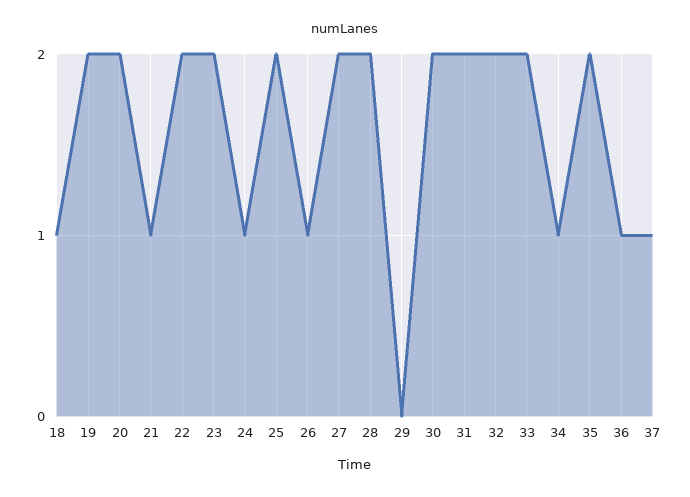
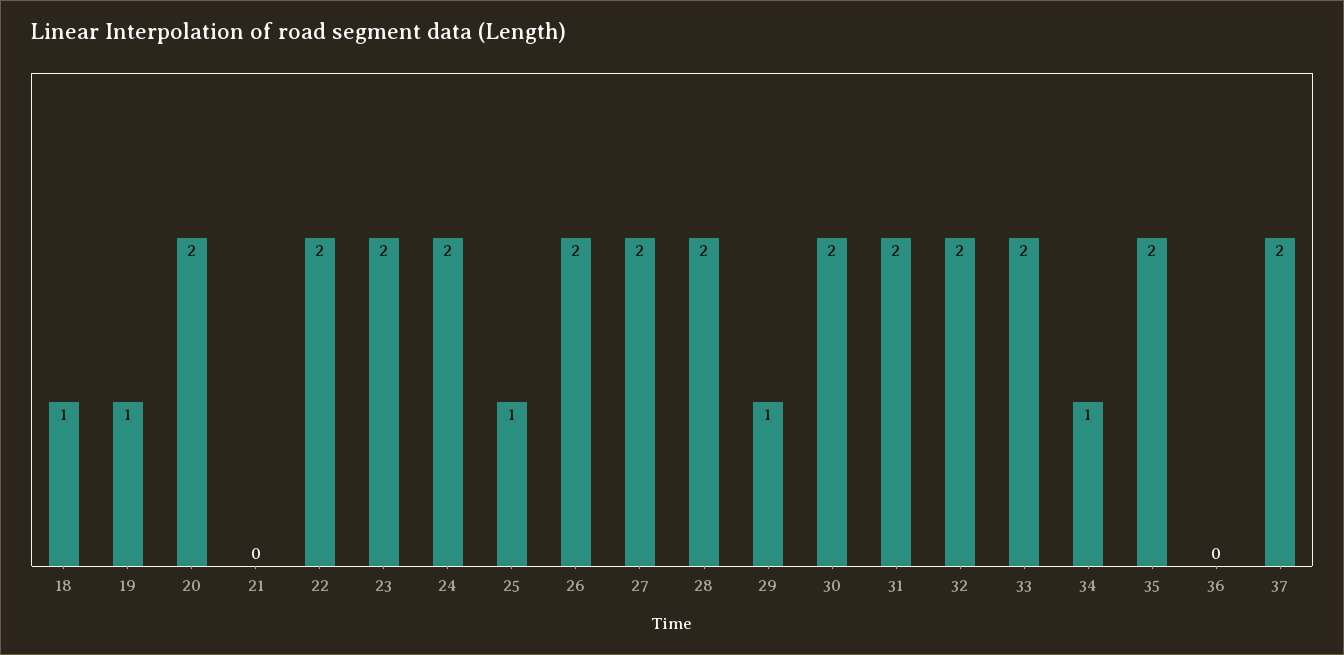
19: 2 -> 1
21: 1 -> 0
24: 1 -> 2
25: 2 -> 1
26: 1 -> 2
29: 0 -> 1
36: 1 -> 0
37: 1 -> 2

